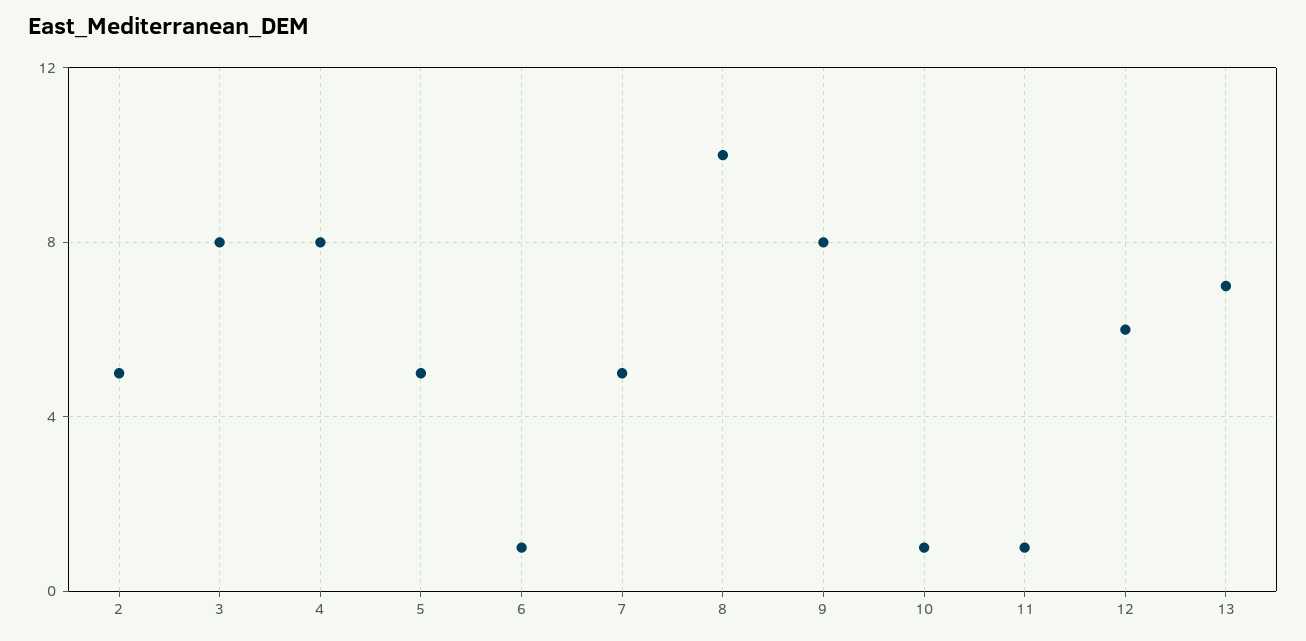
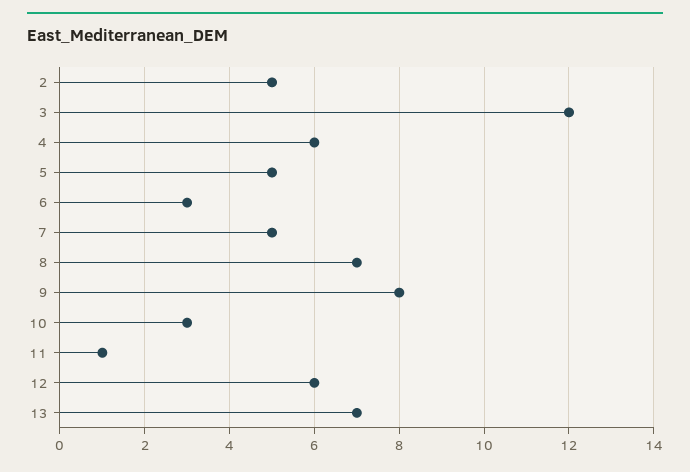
3: 8 -> 12
4: 8 -> 6
6: 1 -> 3
8: 10 -> 7
10: 1 -> 3

